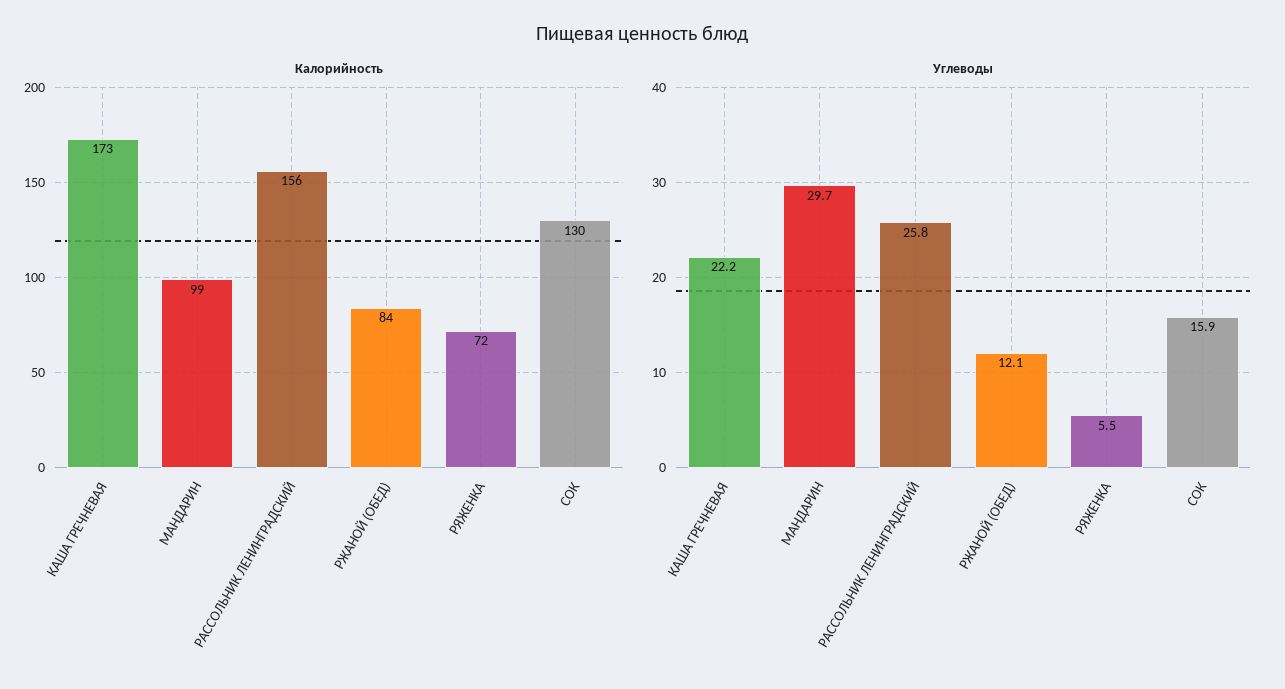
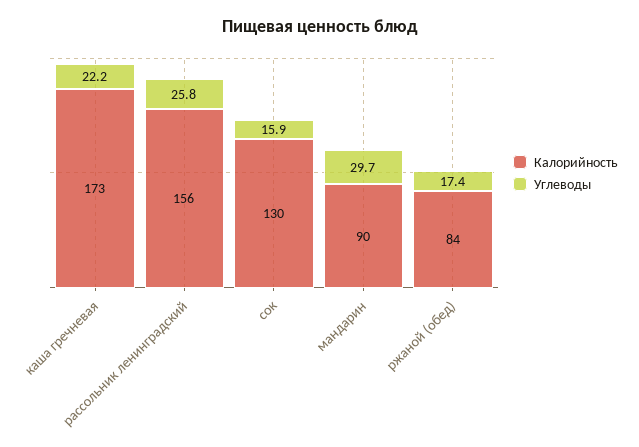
Калорийность, МАНДАРИН: 99 -> 90
Калорийность, РЯЖЕНКА: 72 -> none
Углеводы, РЖАНОЙ (ОБЕД): 12.1 -> 17.4
Углеводы, РЯЖЕНКА: 5.5 -> none

